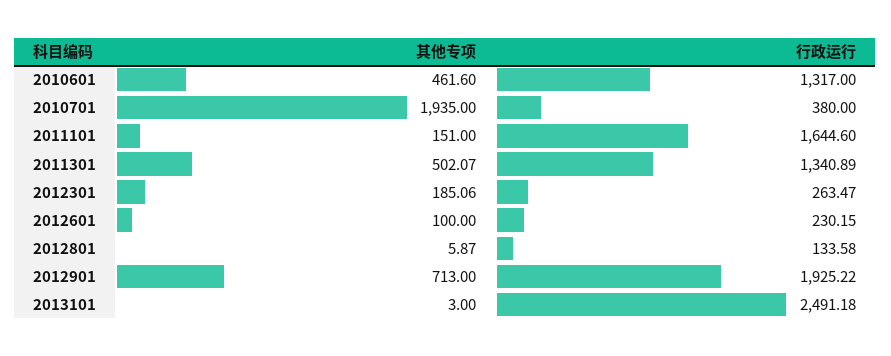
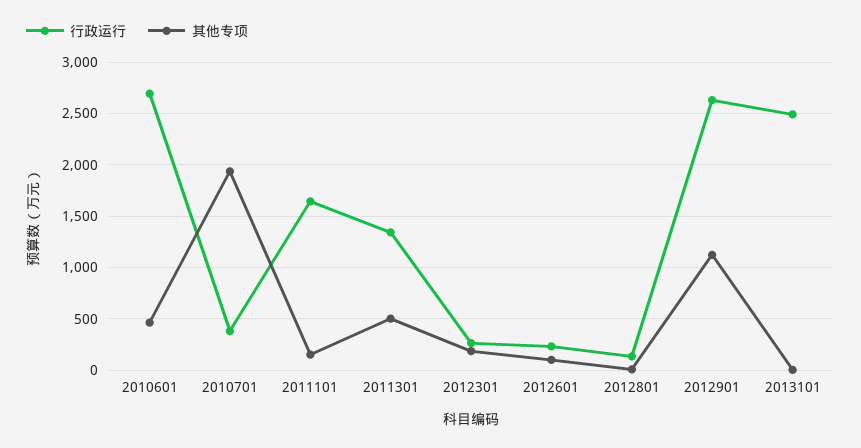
行政运行, 2010601: 1317 -> 2700
其他专项, 2012901: 713 -> 1100
行政运行, 2012901: 1925.22 -> 2600

